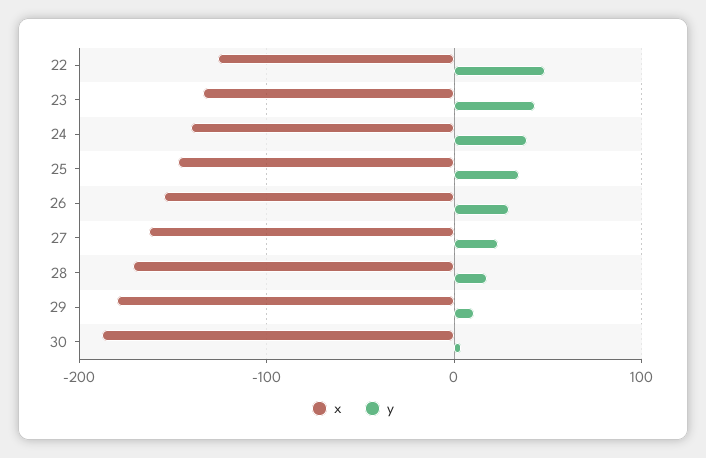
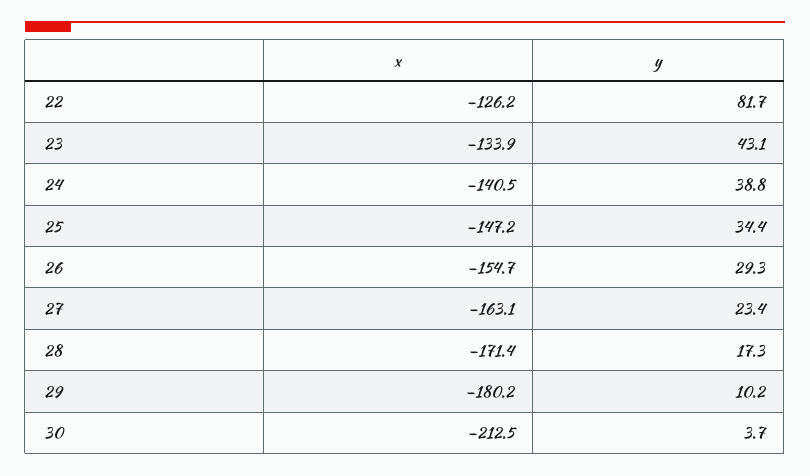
y, 22: 50 -> 81.7
x, 30: -190 -> -212.5

